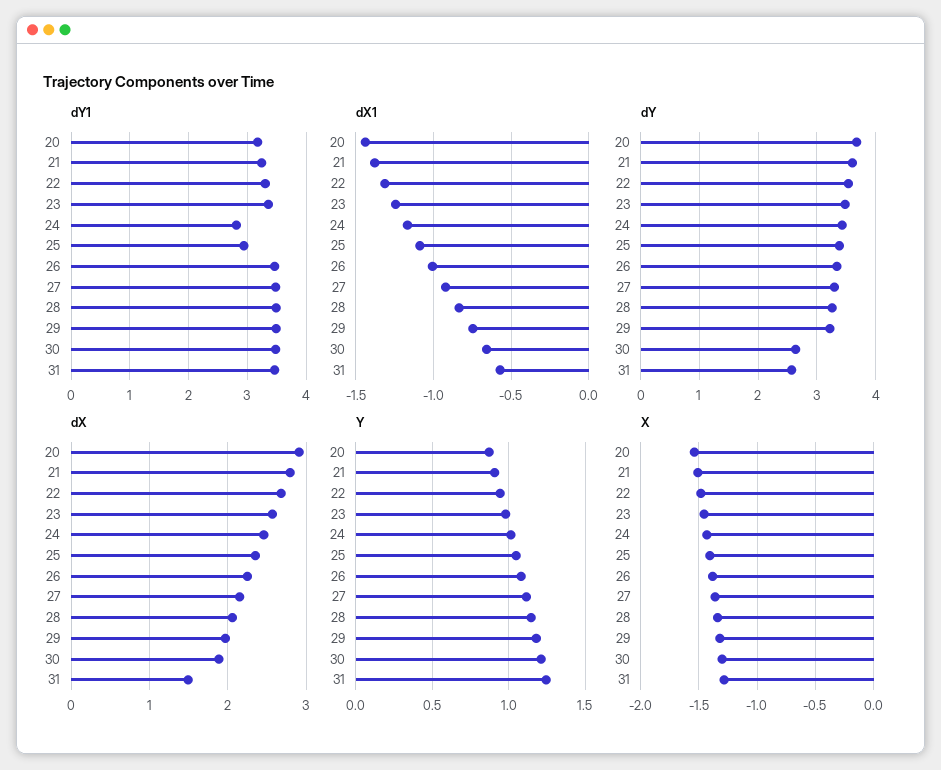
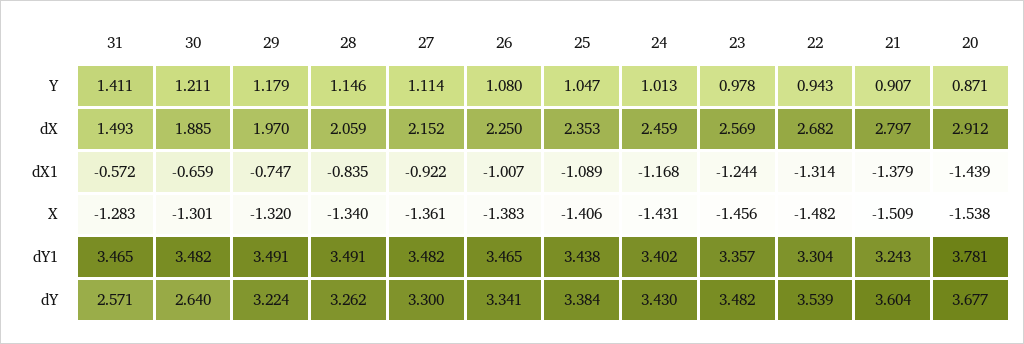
dY1, 20: 3.2 -> 3.781
dY1, 24: 2.8 -> 3.402
dY1, 25: 3 -> 3.438
Y, 31: 1.25 -> 1.411

